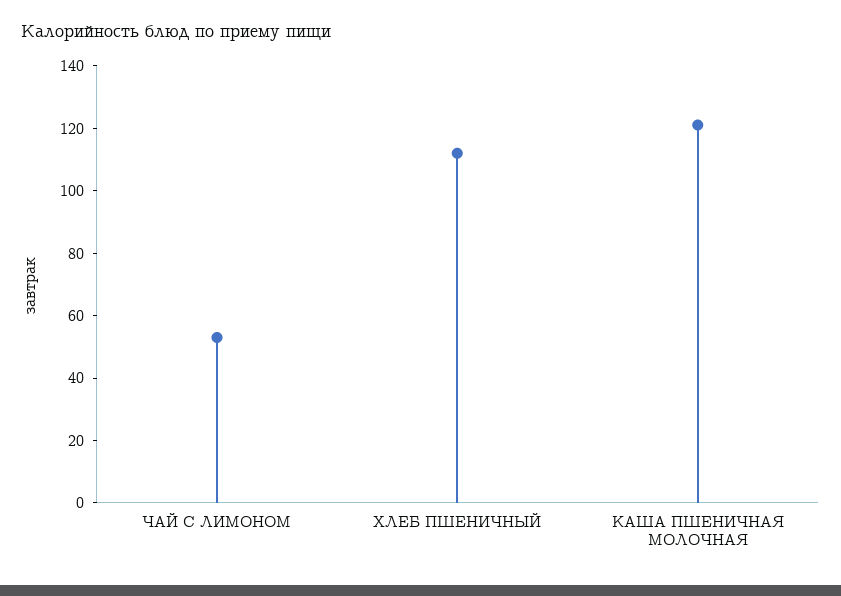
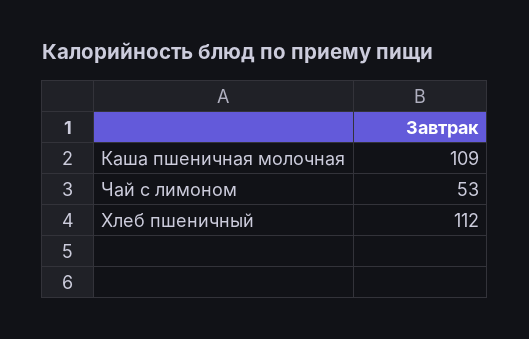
КАША ПШЕНИЧНАЯ МОЛОЧНАЯ: 120 -> 109

